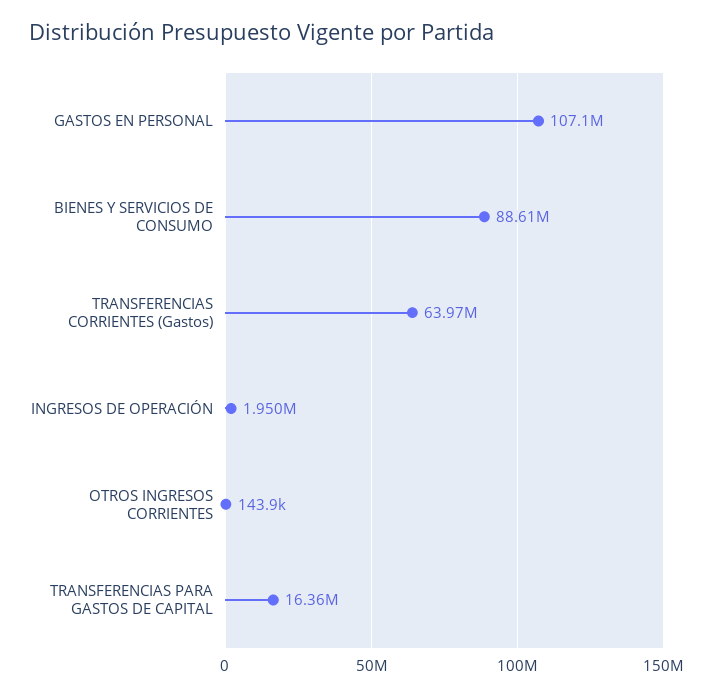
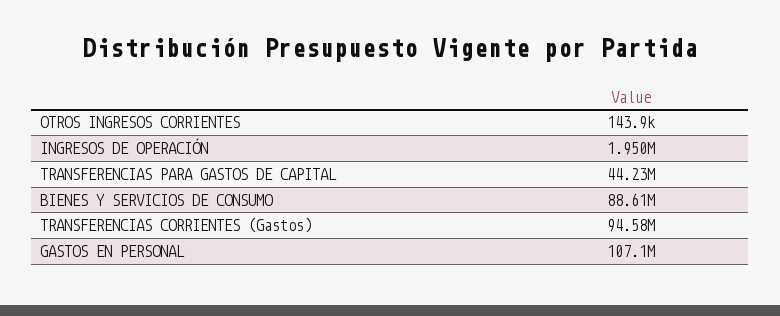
TRANSFERENCIAS CORRIENTES (Gastos): 63970000 -> 94580000
TRANSFERENCIAS PARA GASTOS DE CAPITAL: 16360000 -> 44230000

